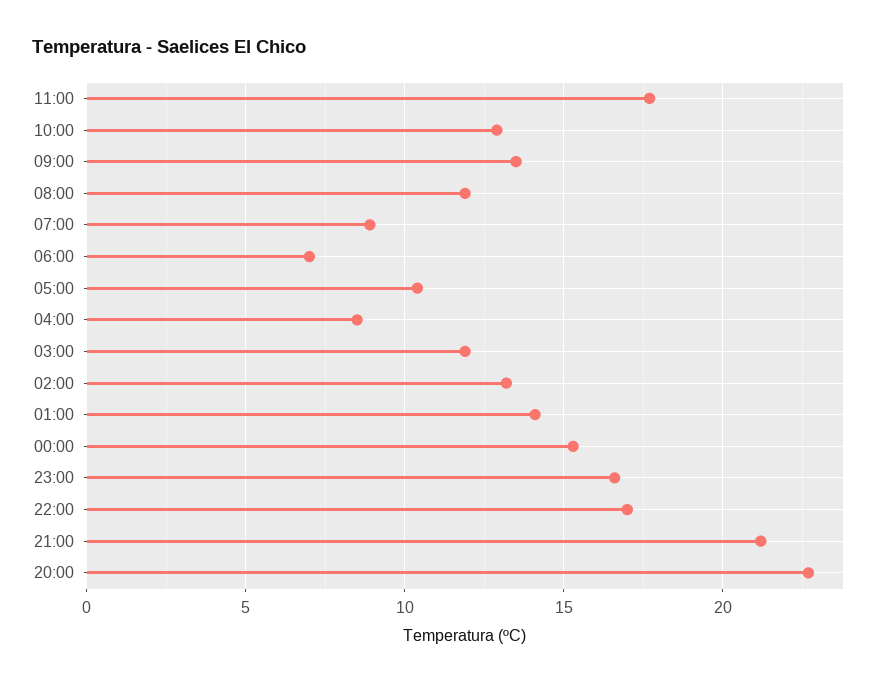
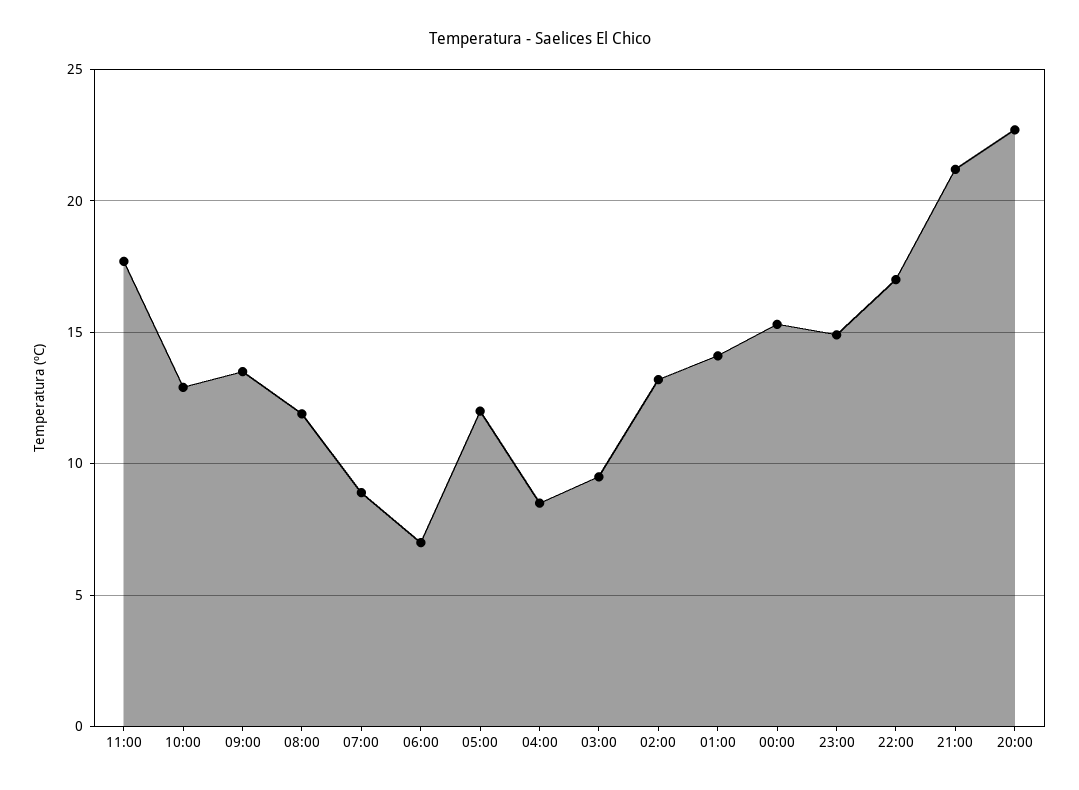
05:00: 10.5 -> 12
03:00: 12 -> 9.5
23:00: 16.5 -> 15

